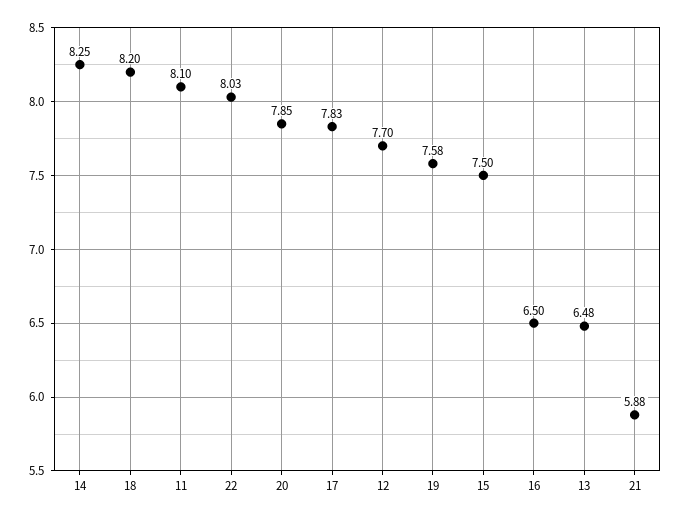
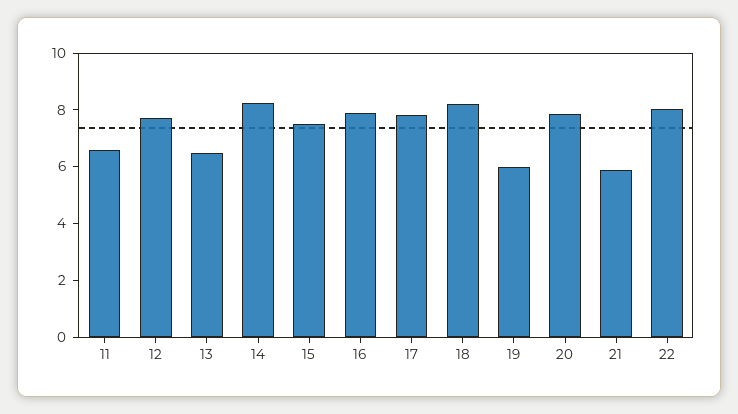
11: 8.1 -> 6.5
19: 7.58 -> 6
16: 6.5 -> 8

